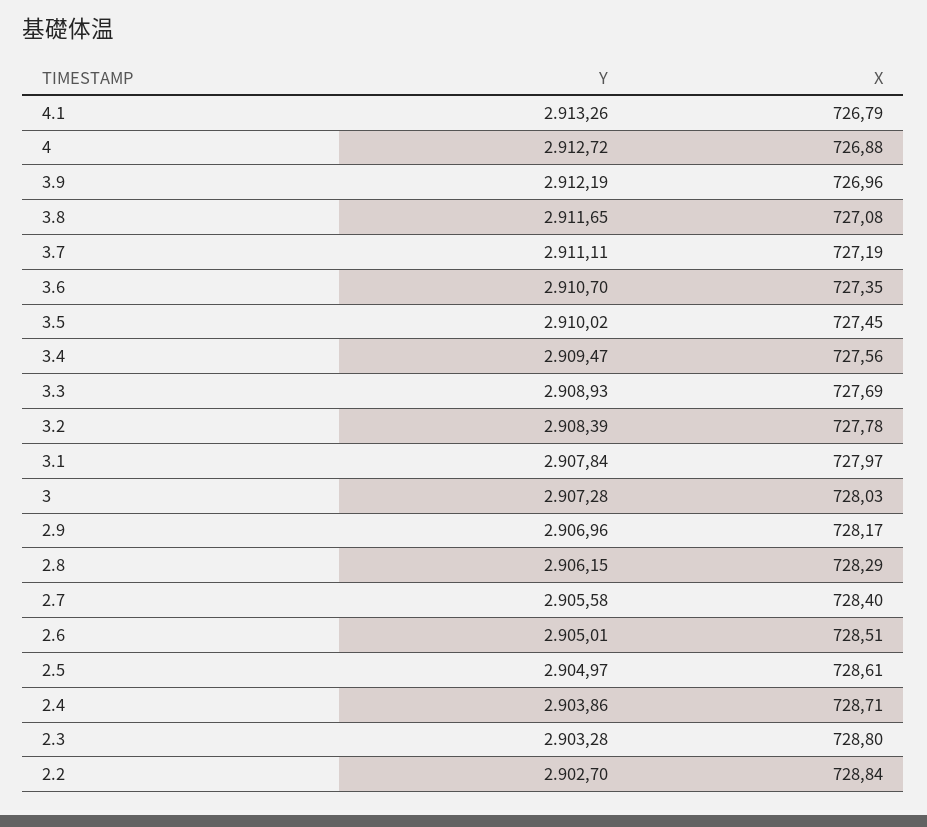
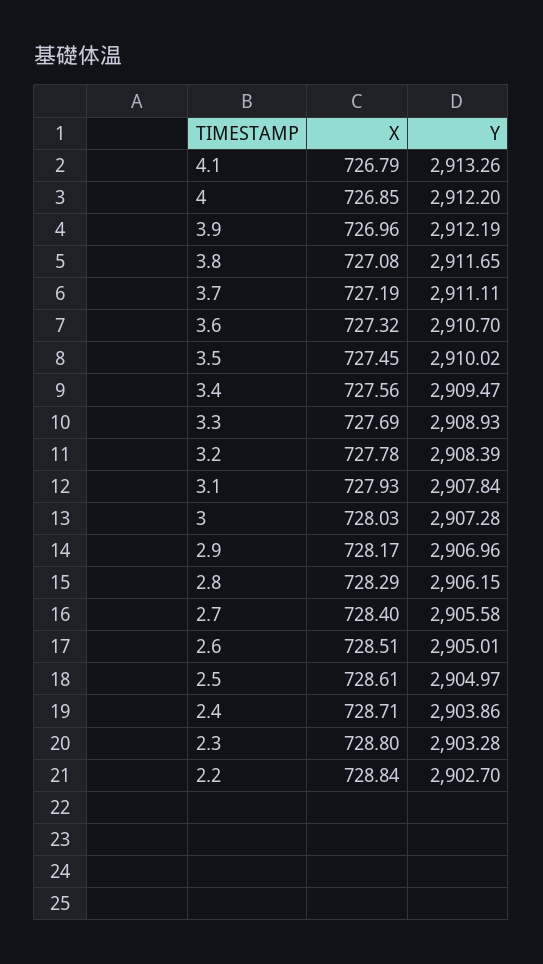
Y, 4: 2912.72 -> 2912.2
X, 4: 726.88 -> 726.85
X, 3.6: 727.35 -> 727.32
X, 3.1: 727.97 -> 727.93

